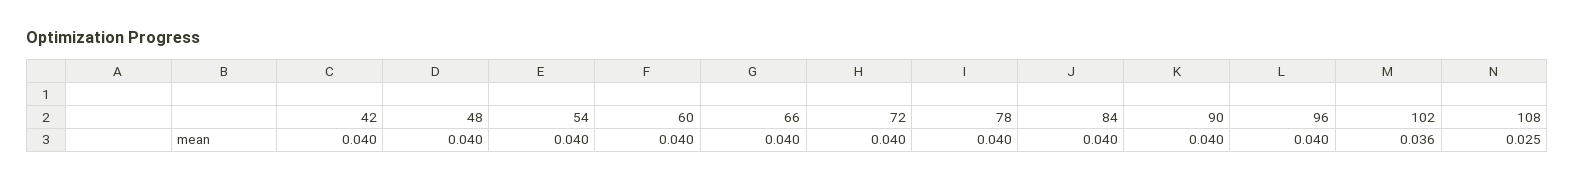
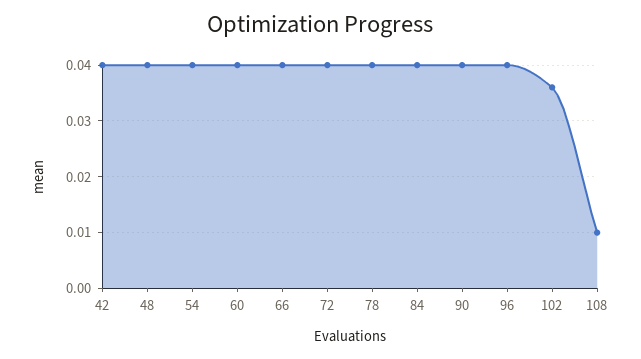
108: 0.025 -> 0.01

